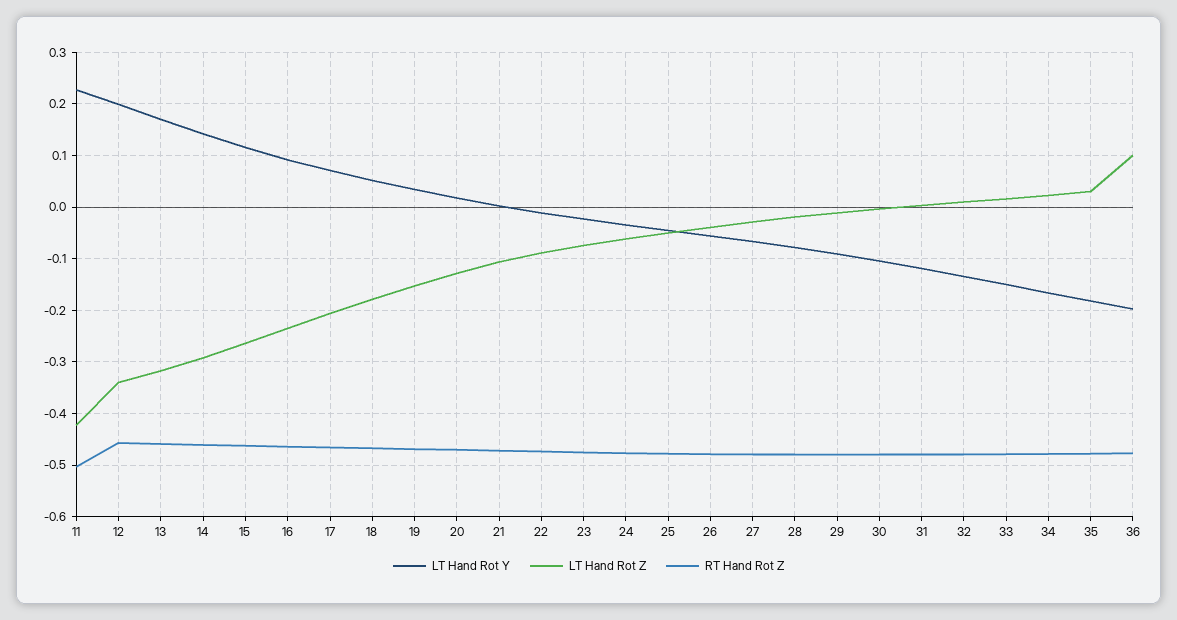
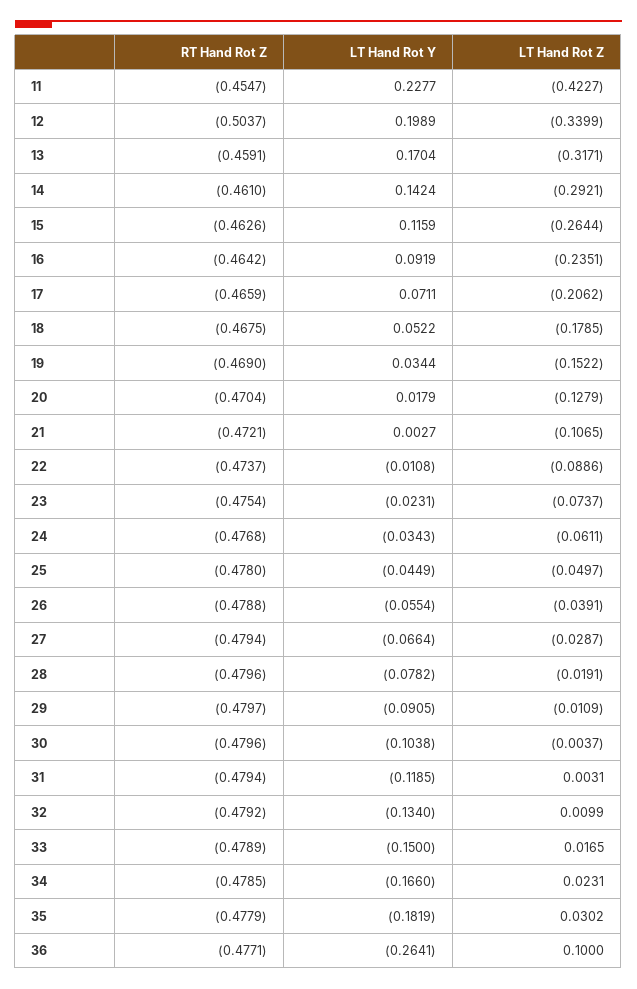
RT Hand Rot Z, 11: -0.5 -> -0.4547
RT Hand Rot Z, 12: -0.46 -> -0.5037
LT Hand Rot Y, 36: -0.2 -> -0.2641

